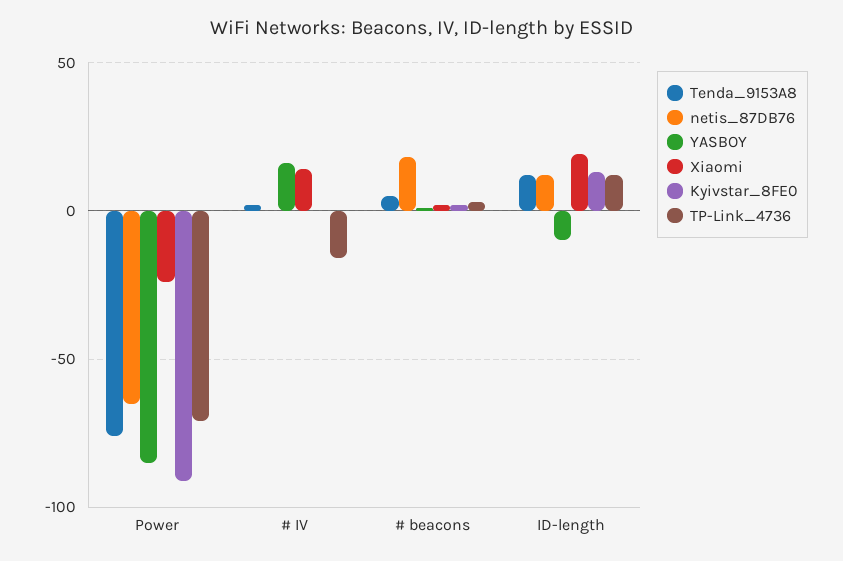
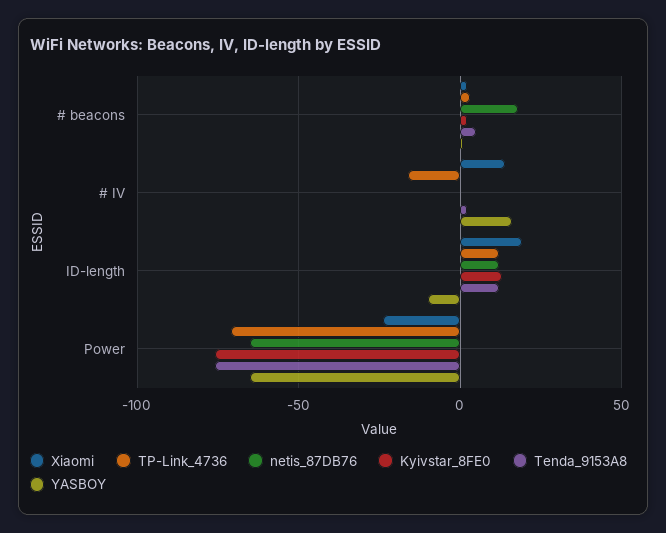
YASBOY, Power: -85 -> -65
Kyivstar_8FE0, Power: -90 -> -75

